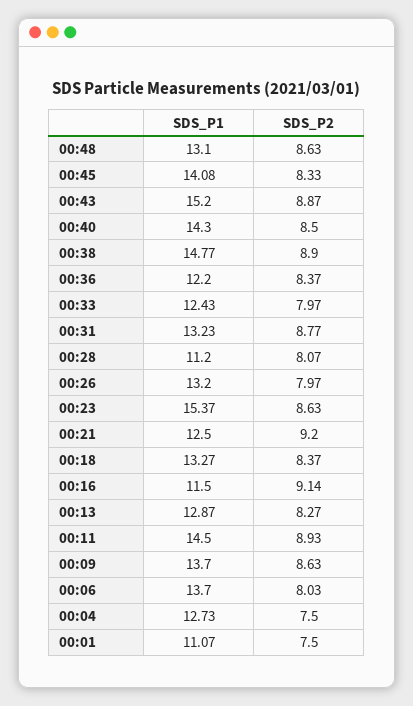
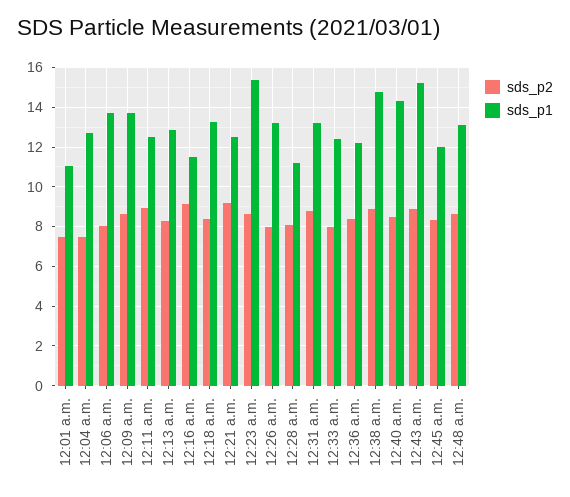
SDS_P1, 00:45: 14.08 -> 12
SDS_P1, 00:11: 14.5 -> 12.5

